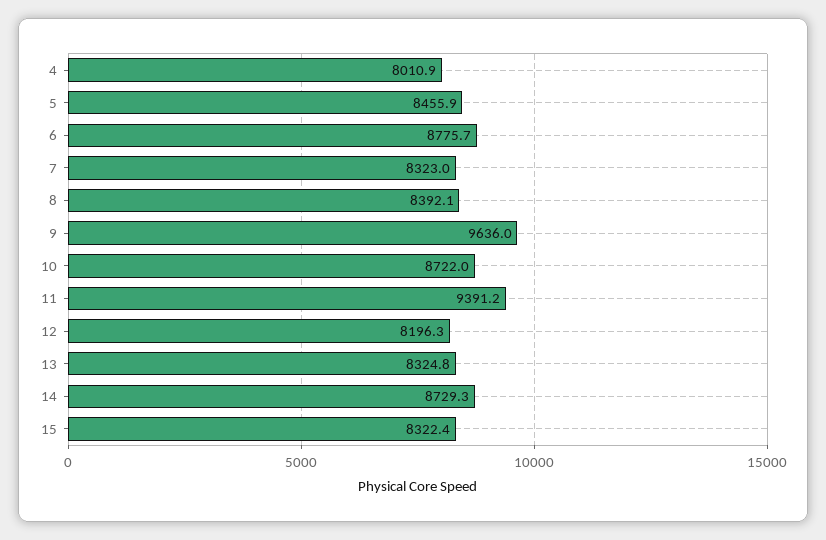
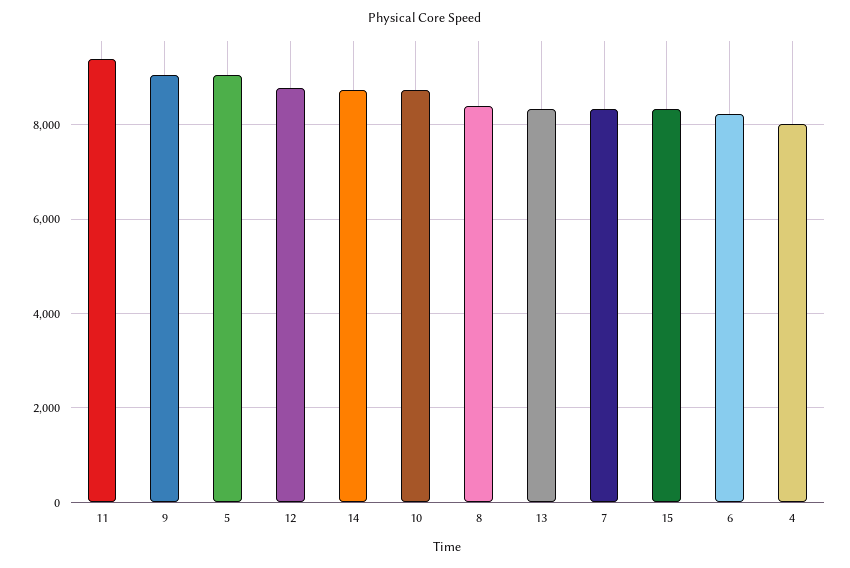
5: 8455.9 -> 9000
6: 8775.7 -> 8200
9: 9636 -> 9000
12: 8196.3 -> 8800

